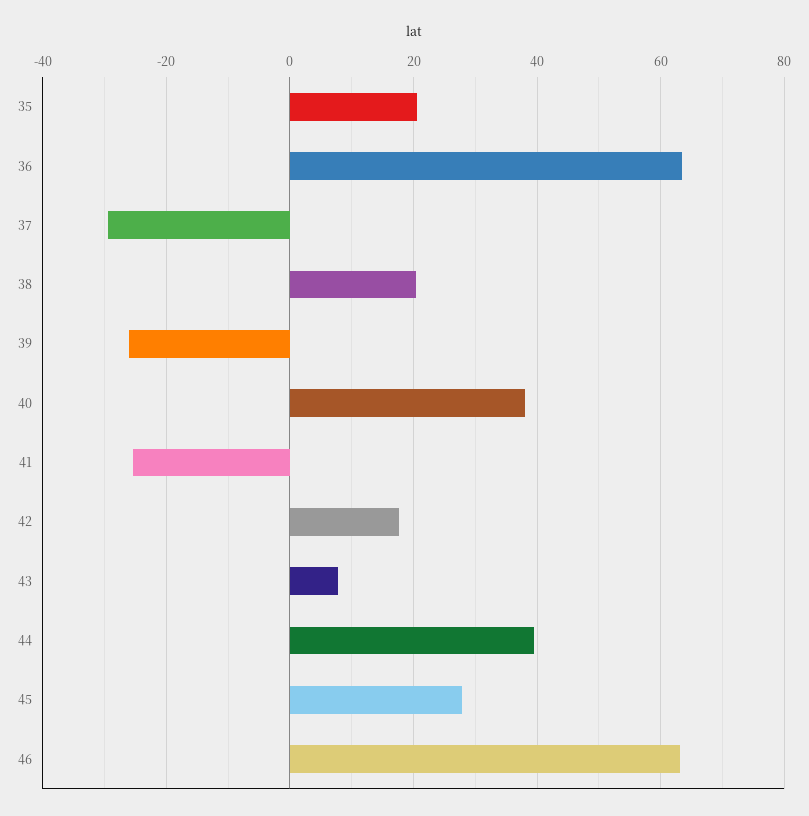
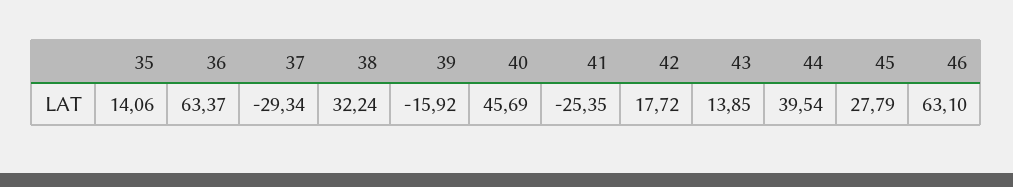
35: 20 -> 14.06
38: 20 -> 32.24
39: -26 -> -15.92
40: 38 -> 45.69
43: 8 -> 13.85

